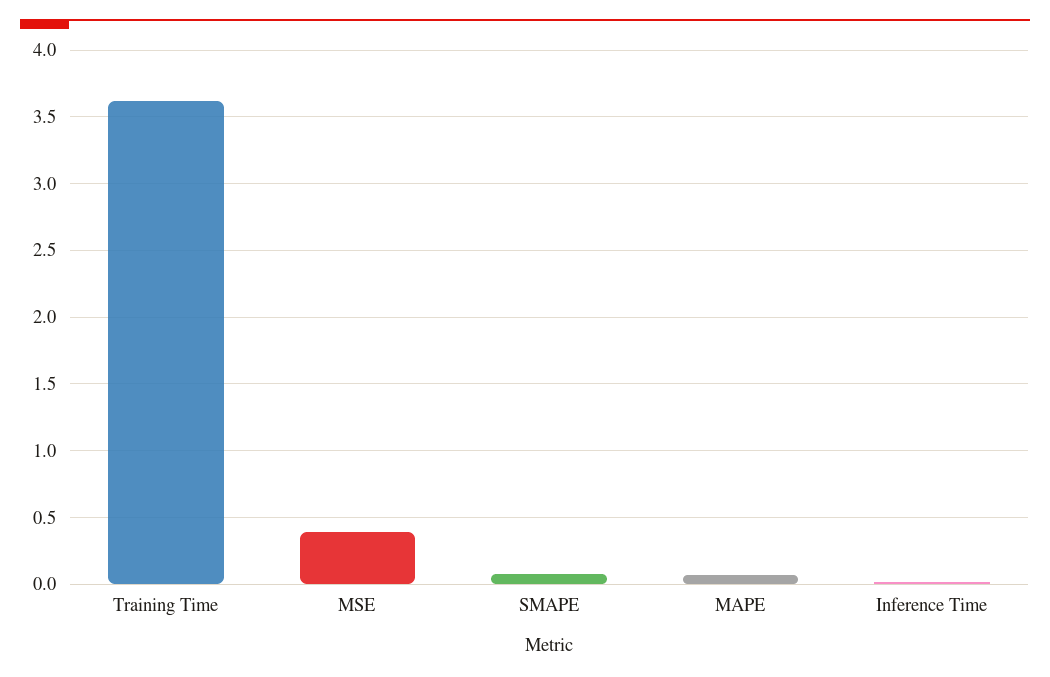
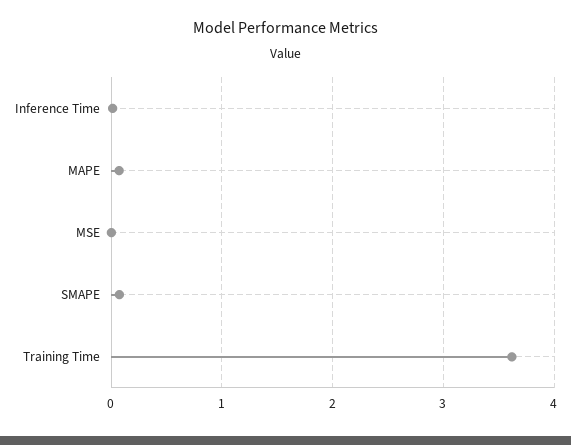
MSE: 0.4 -> 0

